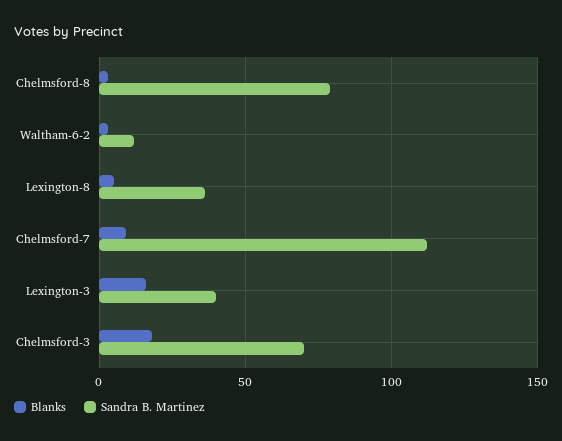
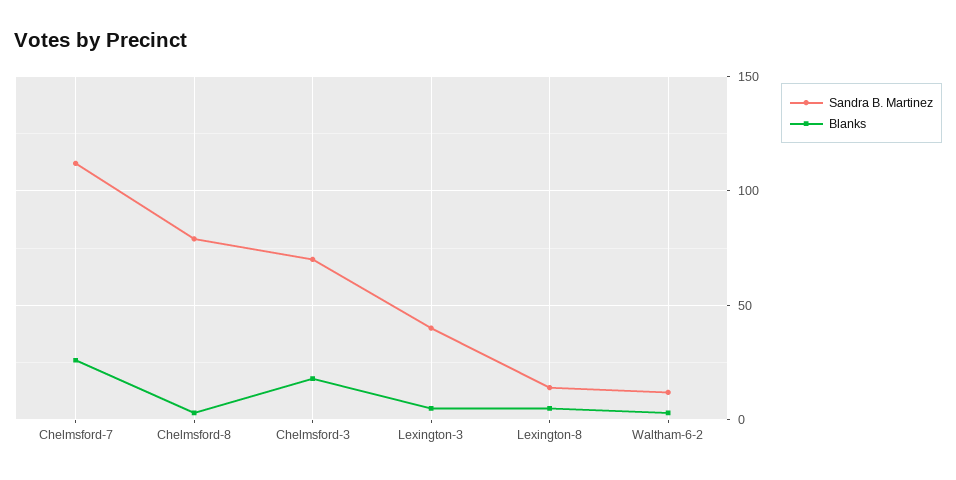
Sandra B. Martinez, Lexington-8: 35 -> 15
Blanks, Chelmsford-7: 10 -> 25
Blanks, Lexington-3: 15 -> 5

